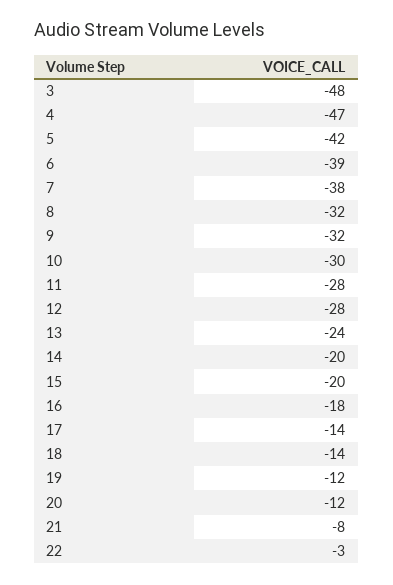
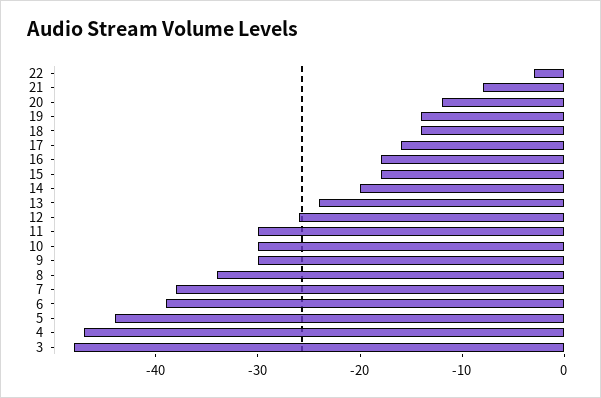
5: -42 -> -44
8: -32 -> -34
9: -32 -> -30
11: -28 -> -30
12: -28 -> -26
15: -20 -> -18
17: -14 -> -16
19: -12 -> -14

